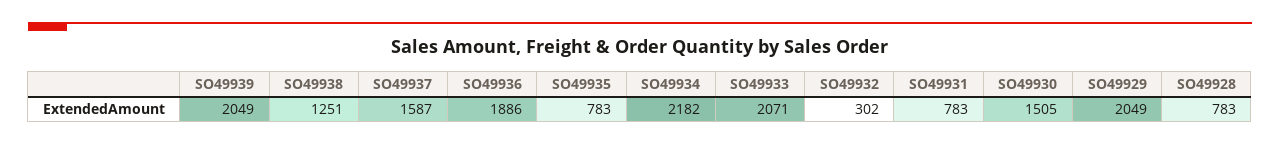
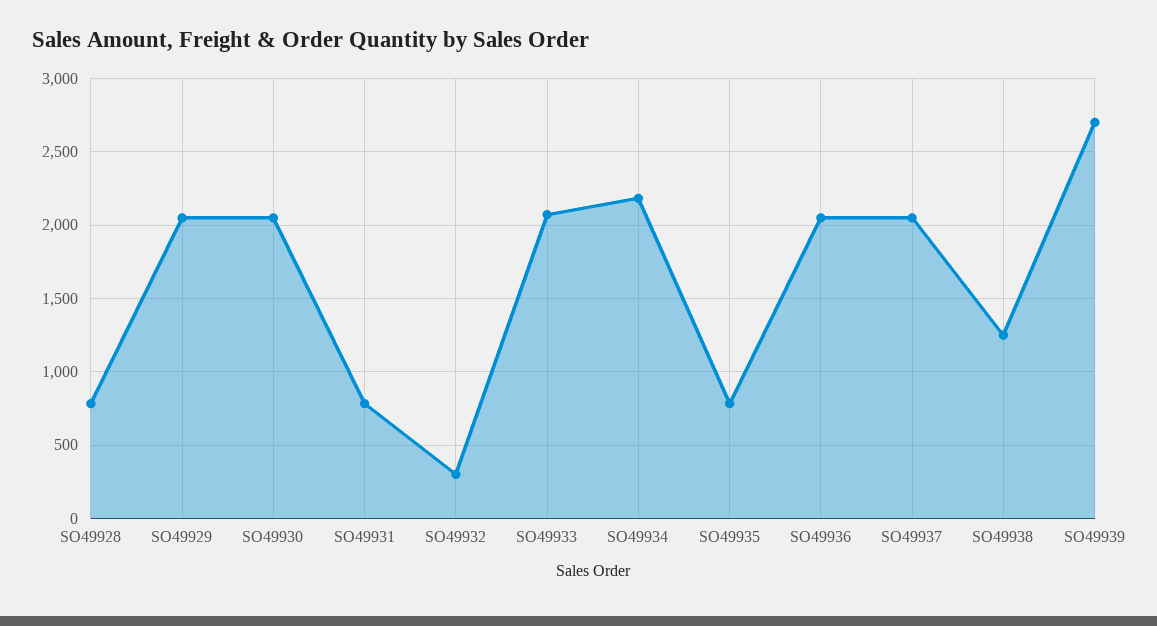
SO49939: 2049 -> 2700
SO49937: 1587 -> 2050
SO49936: 1886 -> 2050
SO49930: 1505 -> 2050

